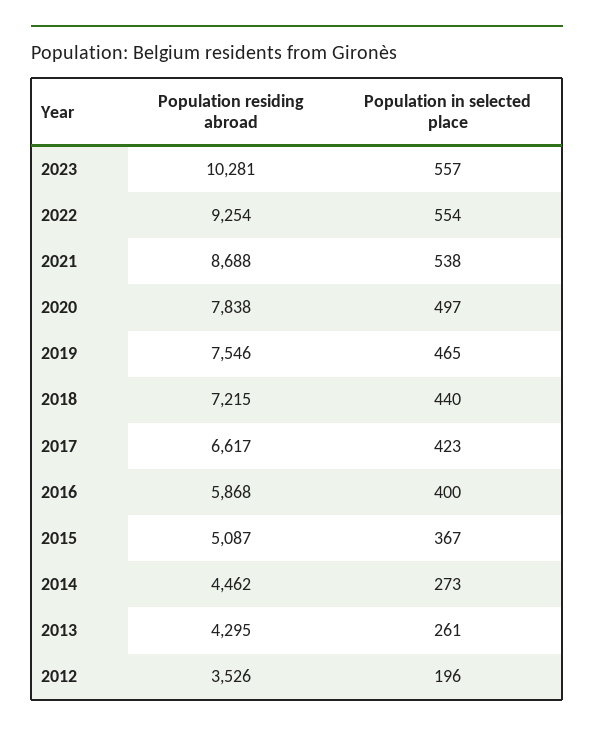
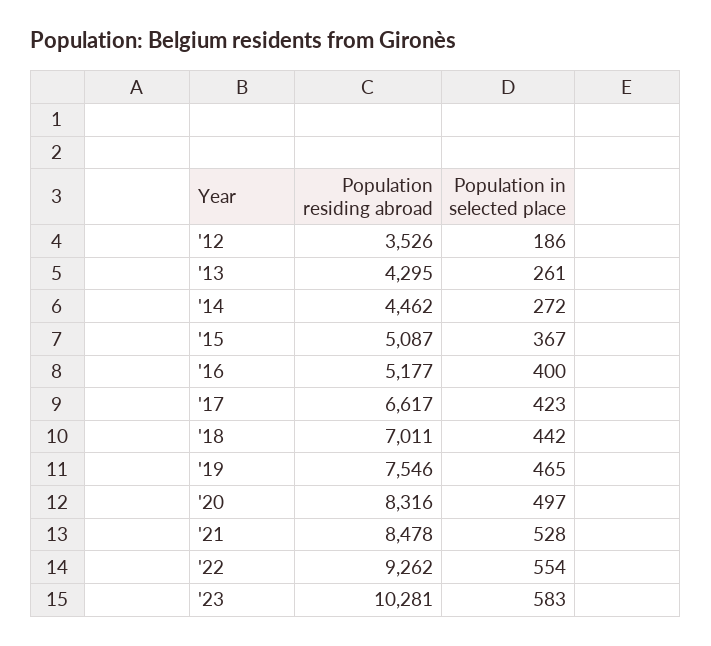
Population in selected place, 2023: 557 -> 583
Population residing abroad, 2022: 9254 -> 9262
Population residing abroad, 2021: 8688 -> 8478
Population in selected place, 2021: 538 -> 528
Population residing abroad, 2020: 7838 -> 8316
Population residing abroad, 2018: 7215 -> 7011
Population in selected place, 2018: 440 -> 442
Population residing abroad, 2016: 5868 -> 5177
Population in selected place, 2014: 273 -> 272
Population in selected place, 2012: 196 -> 186

